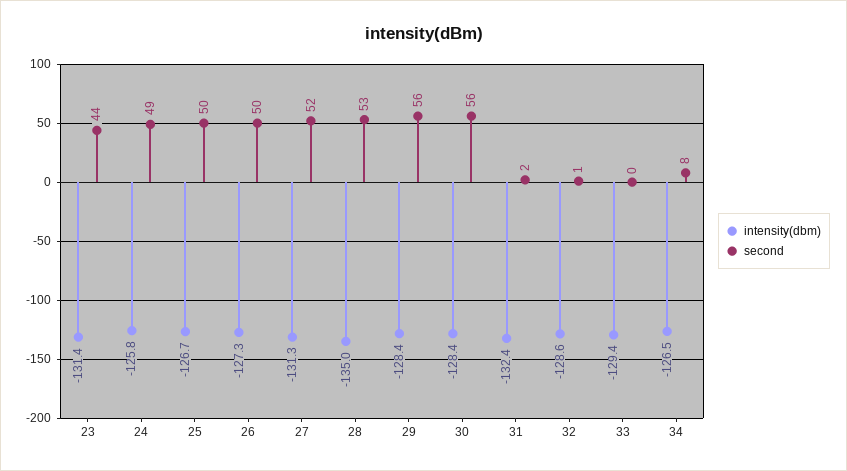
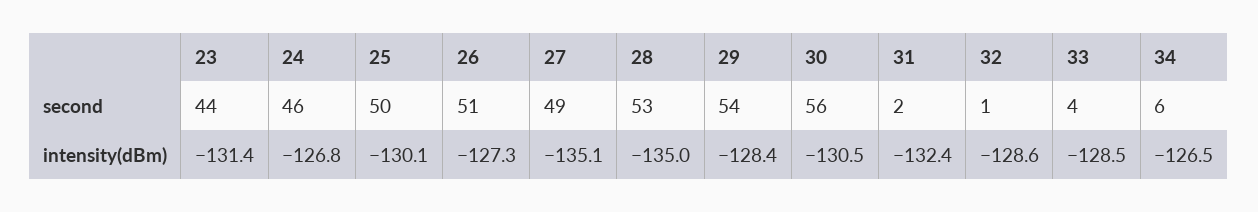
intensity(dbm), 24: -125.8 -> -126.8
second, 24: 49 -> 46
intensity(dbm), 25: -126.7 -> -130.1
second, 26: 50 -> 51
intensity(dbm), 27: -131.3 -> -135.1
second, 27: 52 -> 49
second, 29: 56 -> 54
intensity(dbm), 30: -128.4 -> -130.5
intensity(dbm), 33: -129.4 -> -128.5
second, 33: 0 -> 4
second, 34: 8 -> 6

